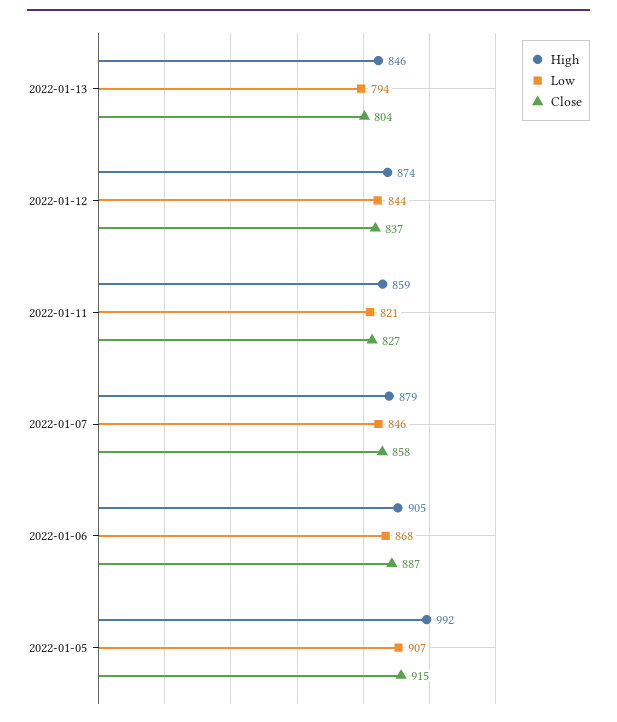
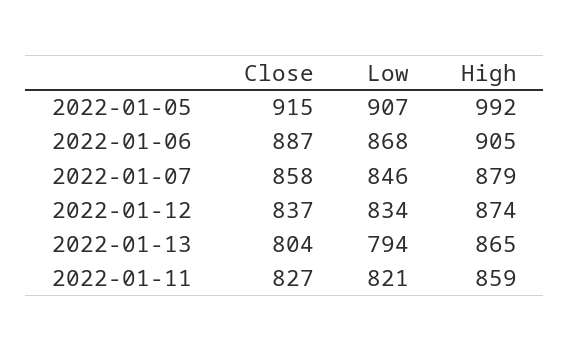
High, 2022-01-13: 846 -> 865
Low, 2022-01-12: 844 -> 834

